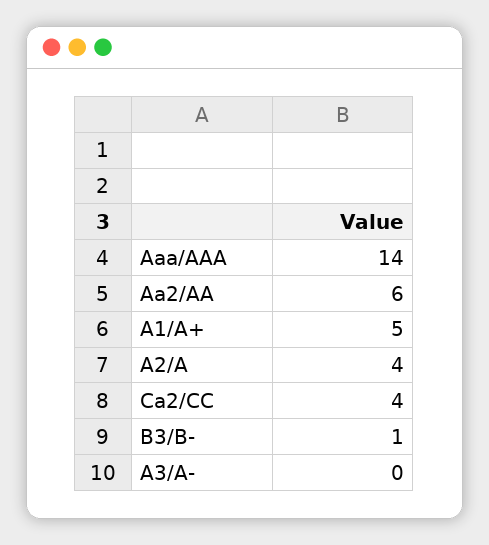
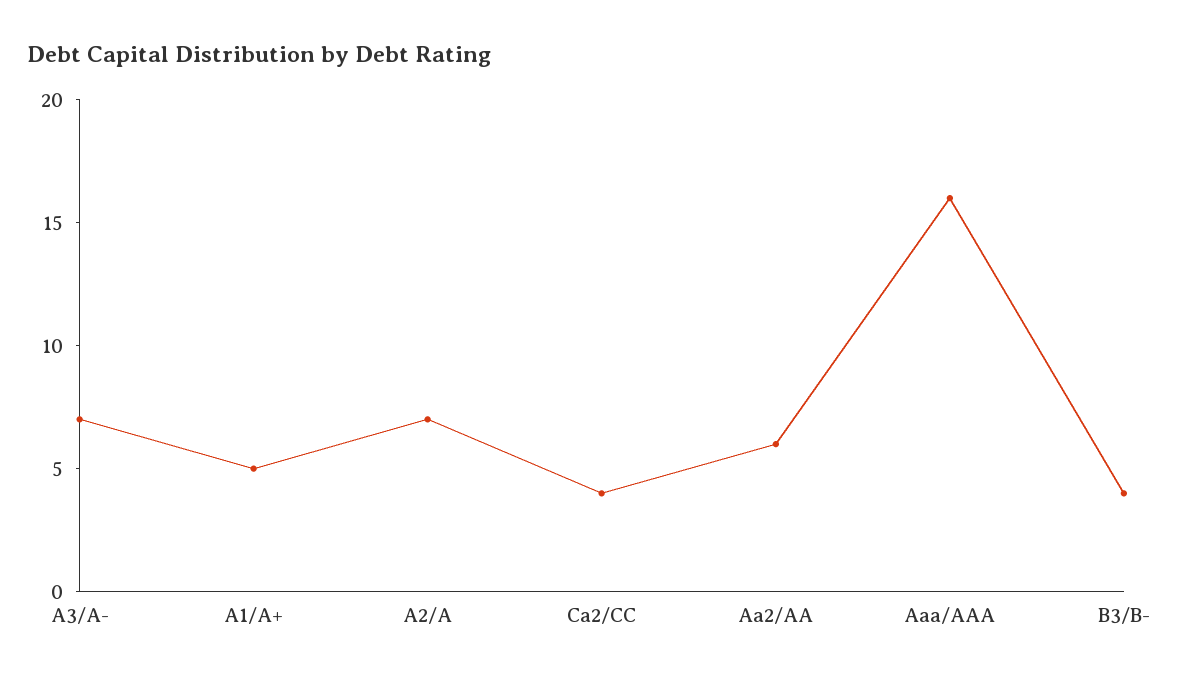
Aaa/AAA: 14 -> 16
A2/A: 4 -> 7
B3/B-: 1 -> 4
A3/A-: 0 -> 7

